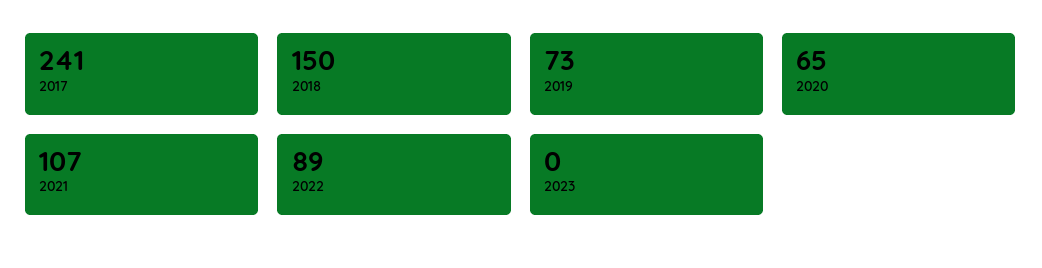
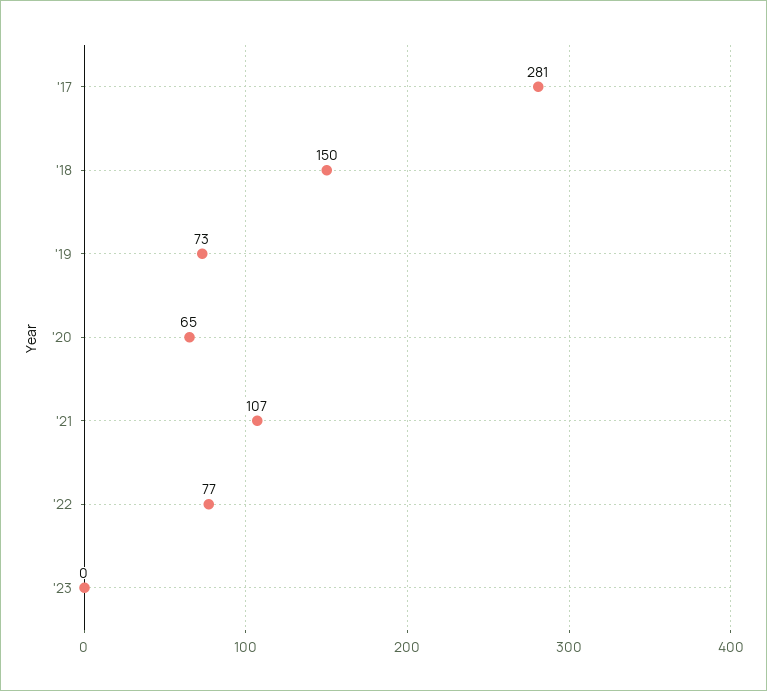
2017: 241 -> 281
2022: 89 -> 77

